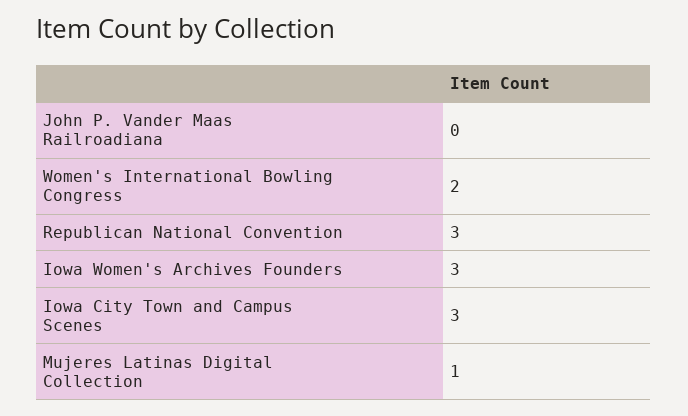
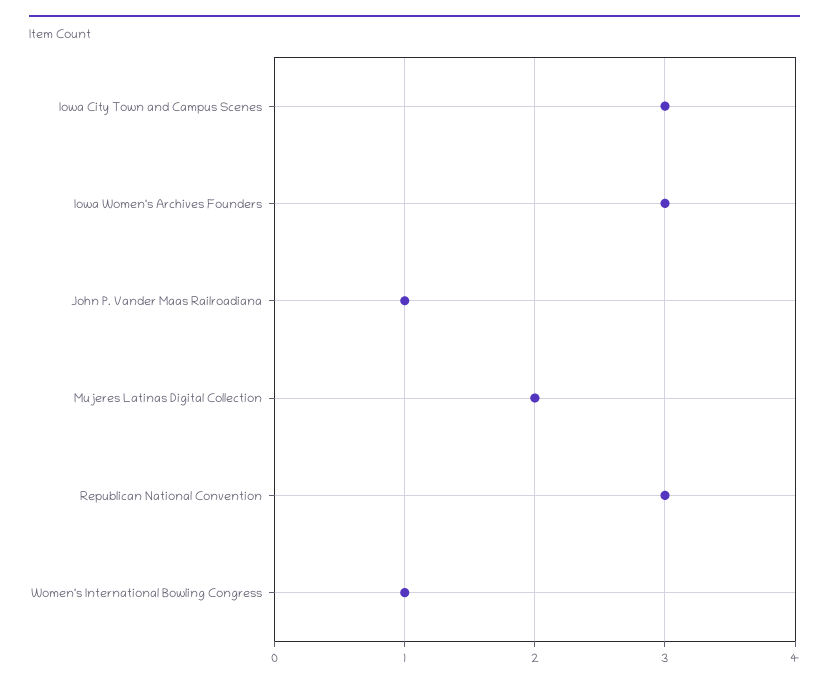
John P. Vander Maas Railroadiana: 0 -> 1
Women's International Bowling Congress: 2 -> 1
Mujeres Latinas Digital Collection: 1 -> 2

